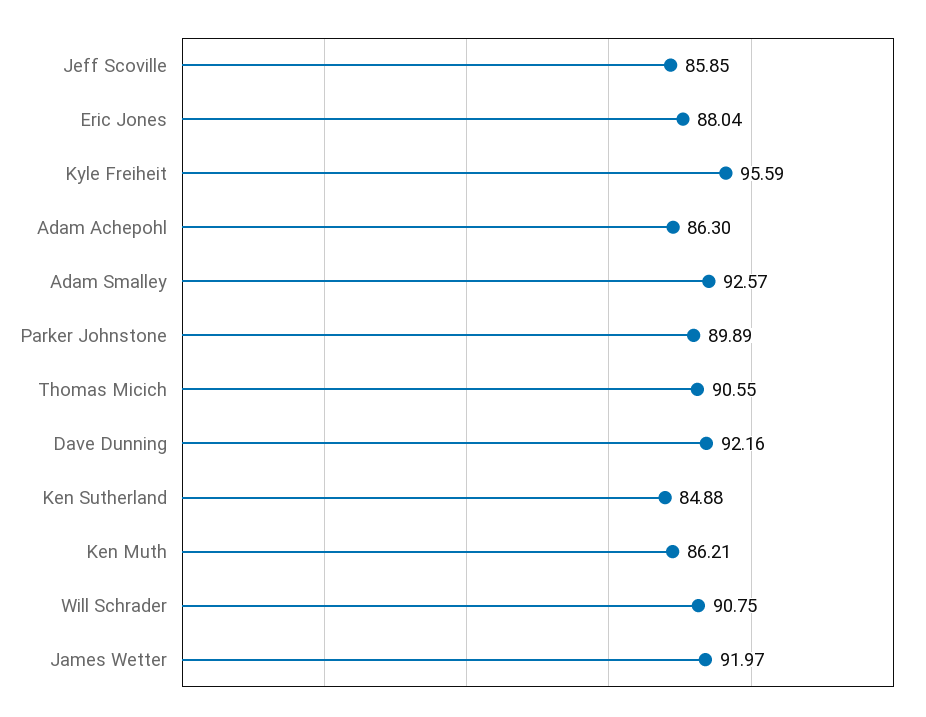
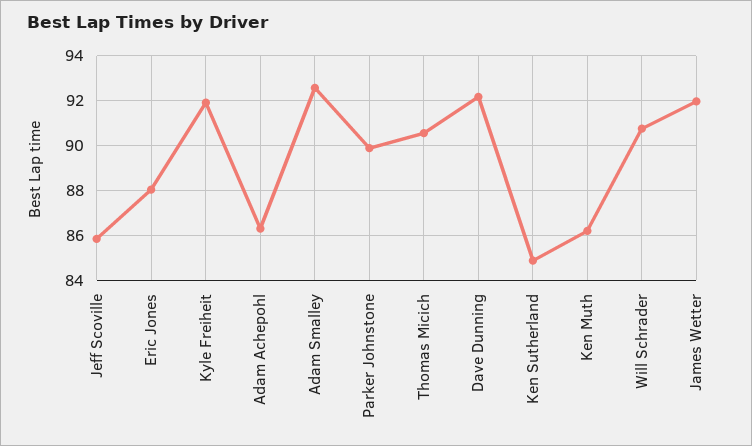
Kyle Freiheit: 95.59 -> 92

